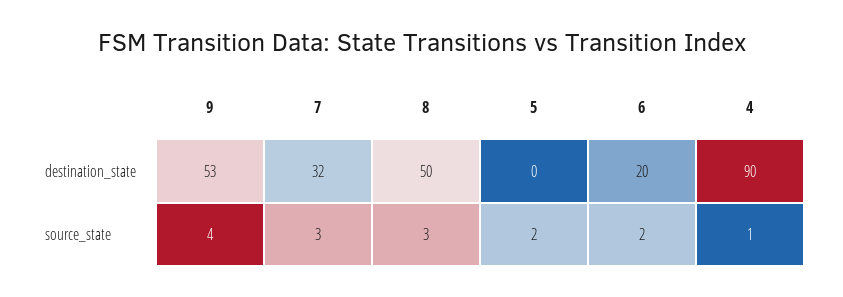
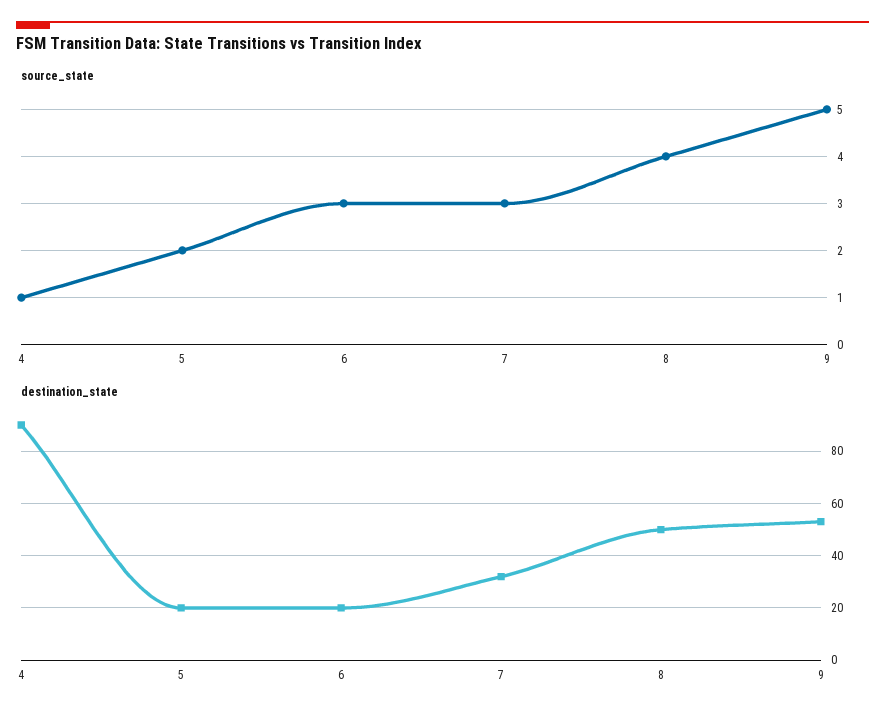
destination_state, 5: 0 -> 20
source_state, 9: 4 -> 5
source_state, 8: 3 -> 4
source_state, 6: 2 -> 3

